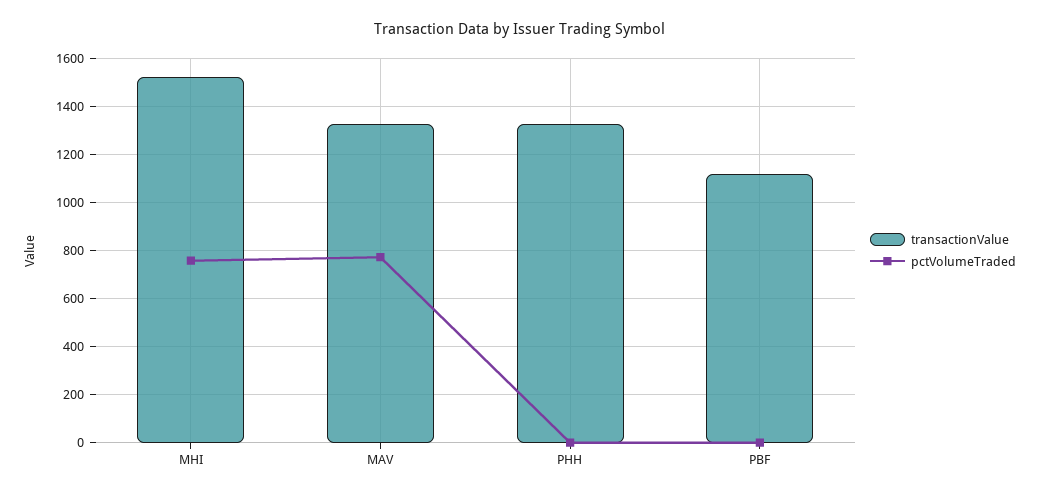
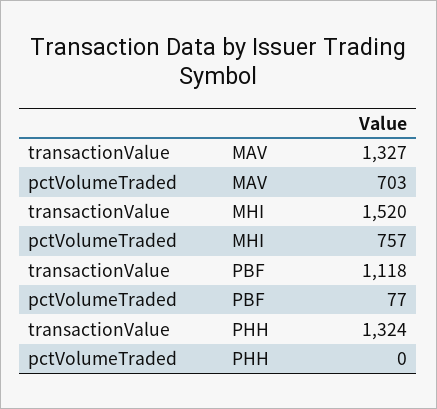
pctVolumeTraded, MAV: 775 -> 703
pctVolumeTraded, PBF: 0 -> 77

